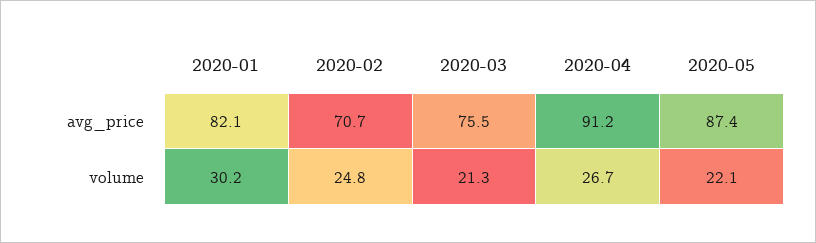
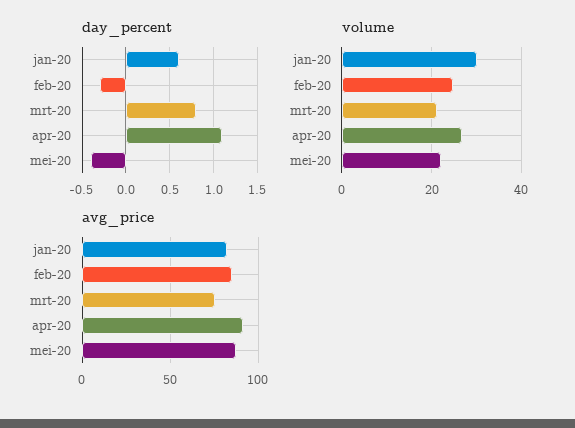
avg_price, 2020-02: 70.7 -> 85
day_percent, 2020-01: none -> 0.6
day_percent, 2020-02: none -> -0.3
day_percent, 2020-03: none -> 0.8
day_percent, 2020-04: none -> 1.1
day_percent, 2020-05: none -> -0.4

